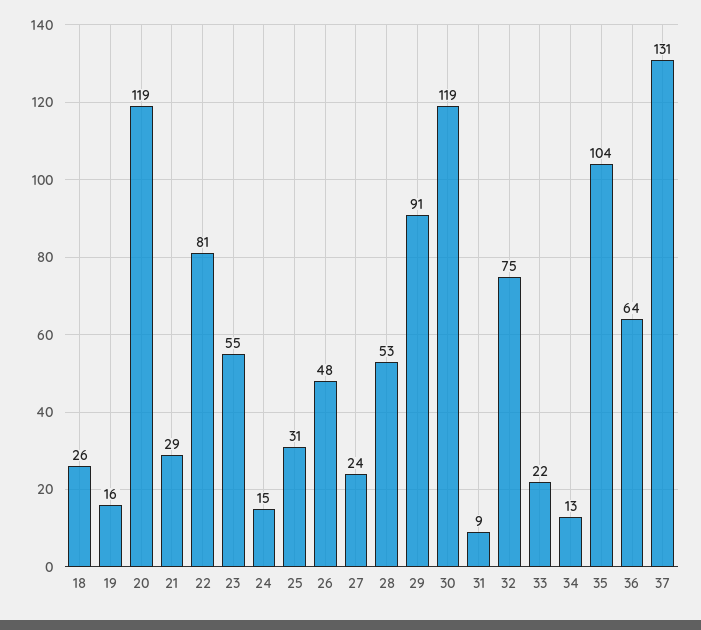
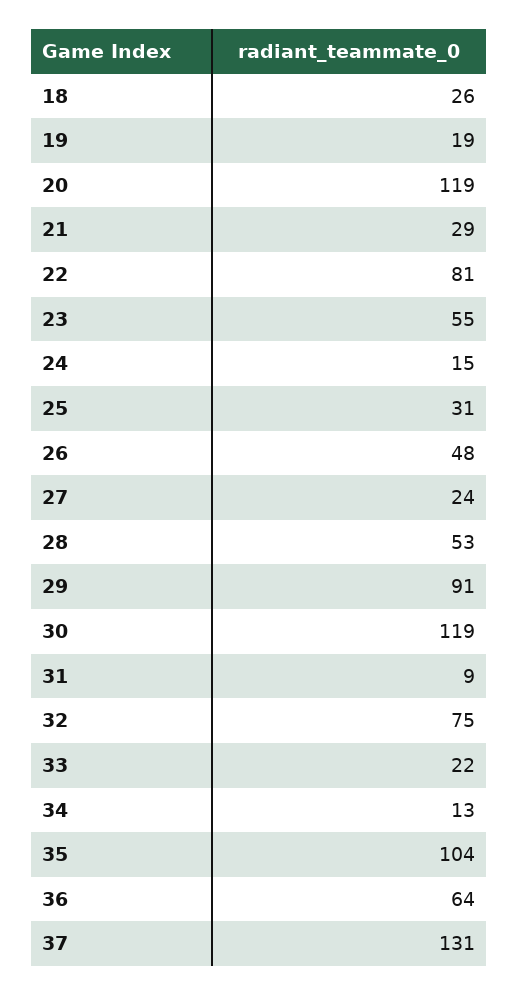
19: 16 -> 19

